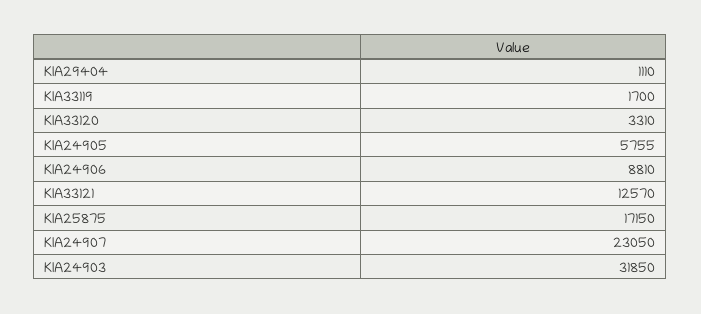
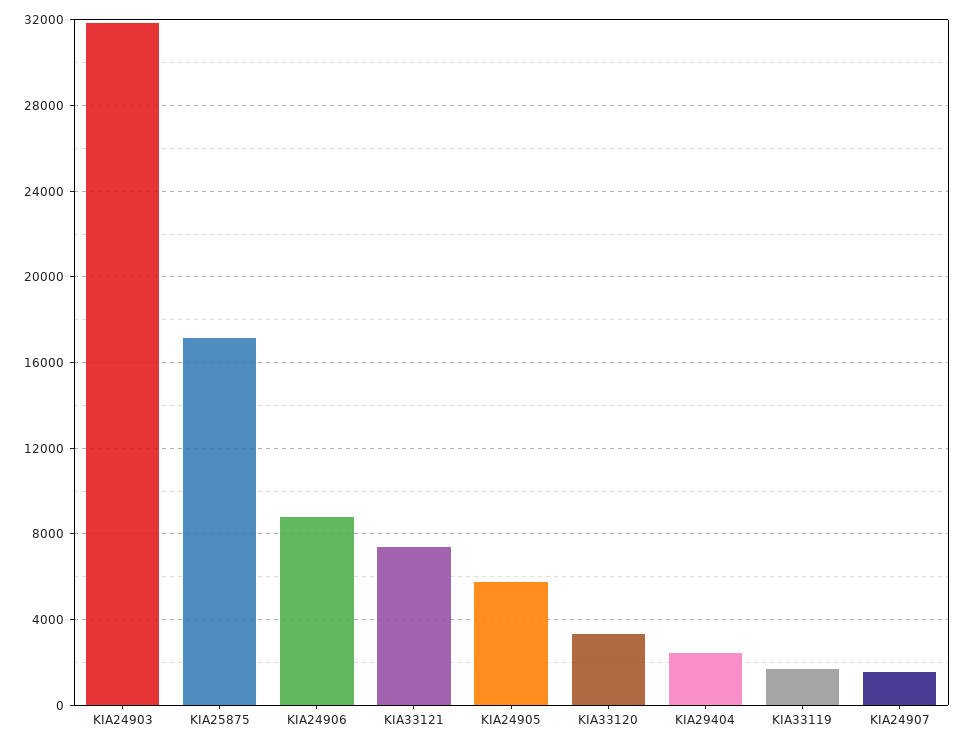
KIA29404: 1110 -> 2500
KIA33121: 12570 -> 7500
KIA24907: 23050 -> 1500

